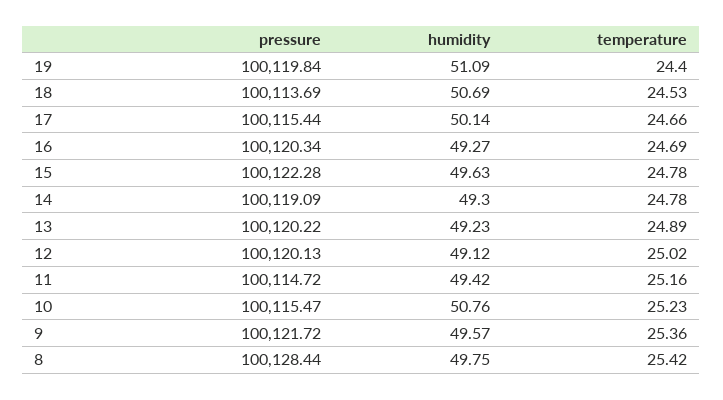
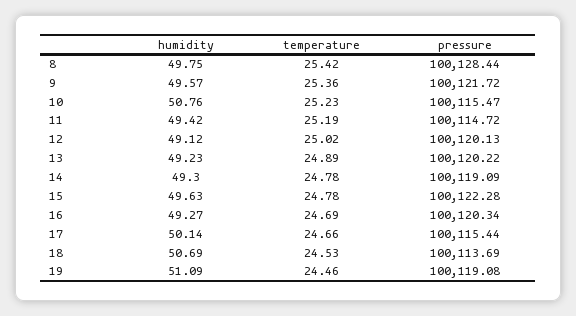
pressure, 19: 100119.84 -> 100119.08
temperature, 19: 24.4 -> 24.46
temperature, 11: 25.16 -> 25.19

